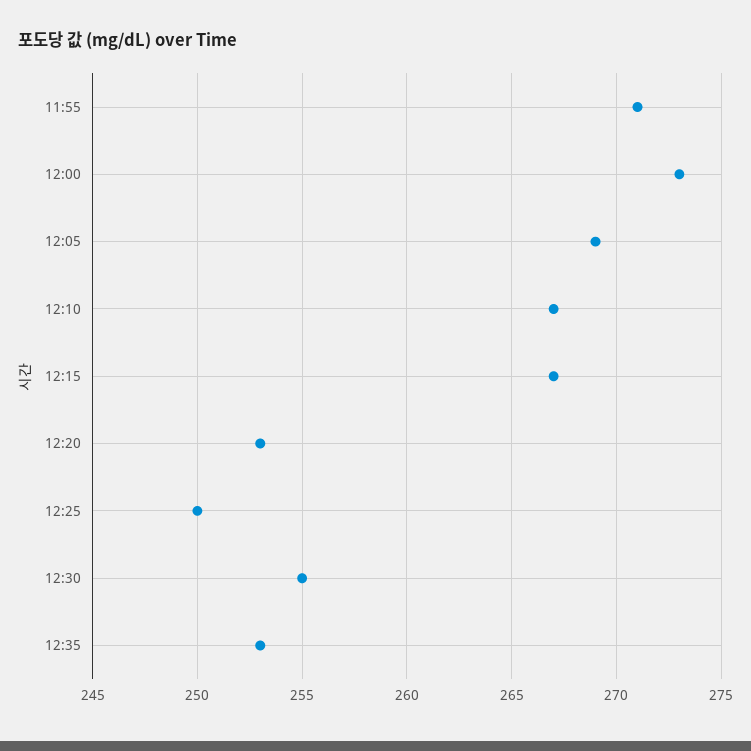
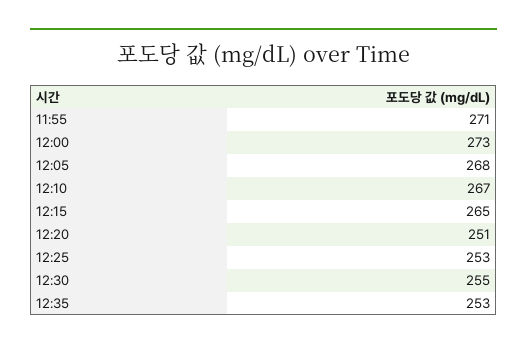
12:05: 269 -> 268
12:15: 267 -> 265
12:20: 253 -> 251
12:25: 250 -> 253

